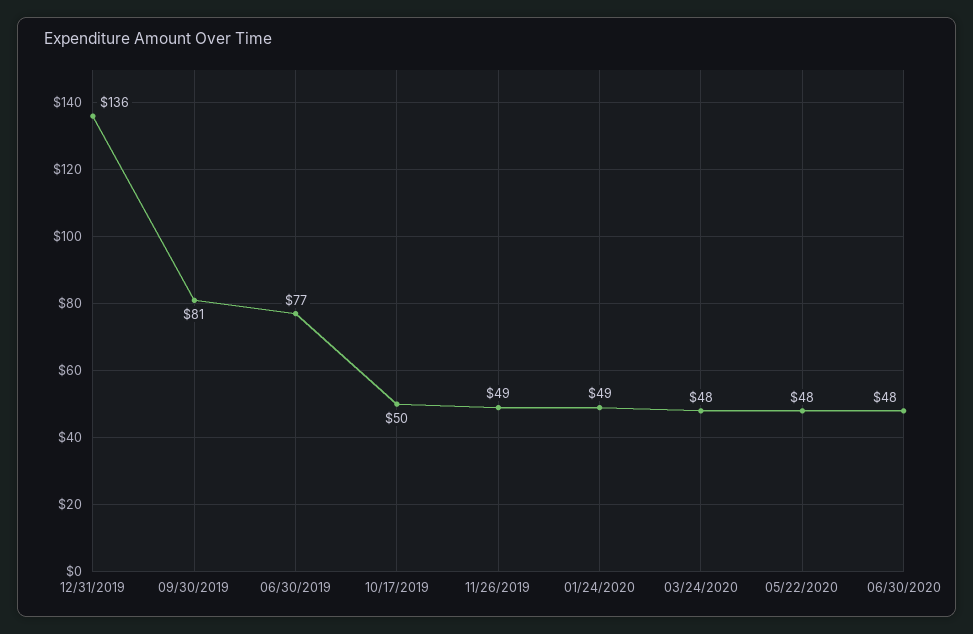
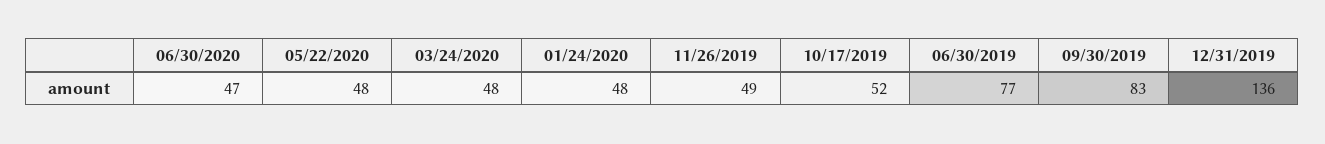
09/30/2019: 81 -> 83
10/17/2019: 50 -> 52
01/24/2020: 49 -> 48
06/30/2020: 48 -> 47

